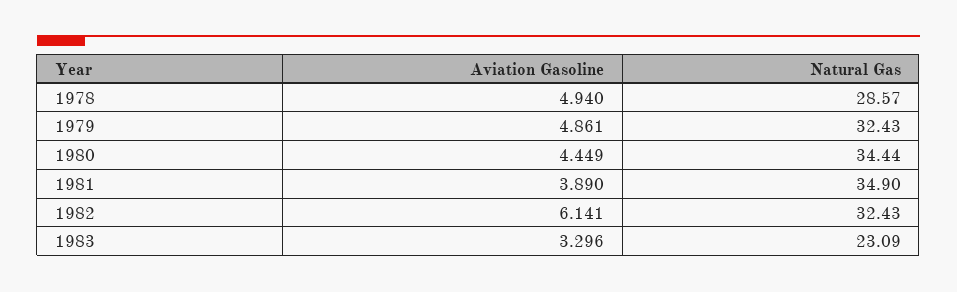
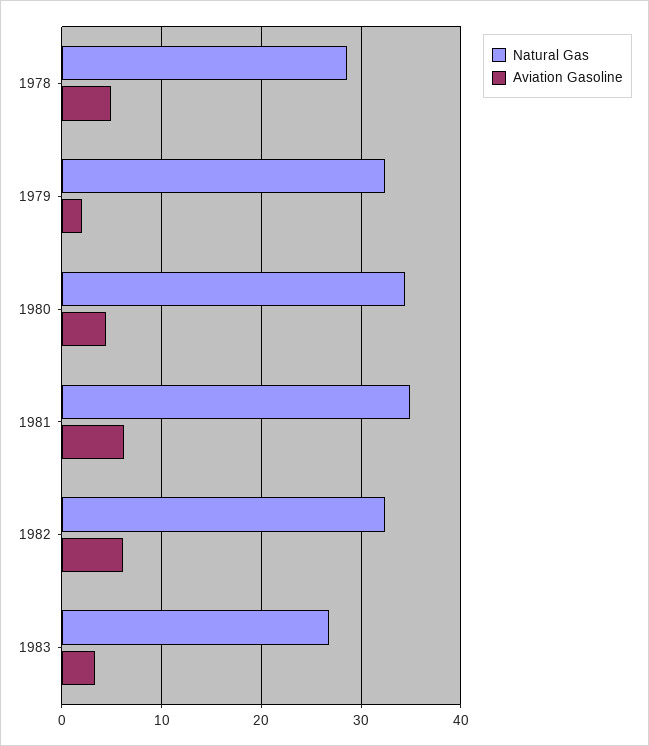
Aviation Gasoline, 1979: 4.861 -> 2
Aviation Gasoline, 1981: 3.89 -> 6
Natural Gas, 1983: 23.09 -> 27

